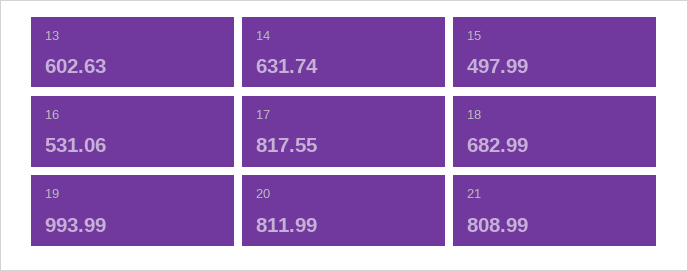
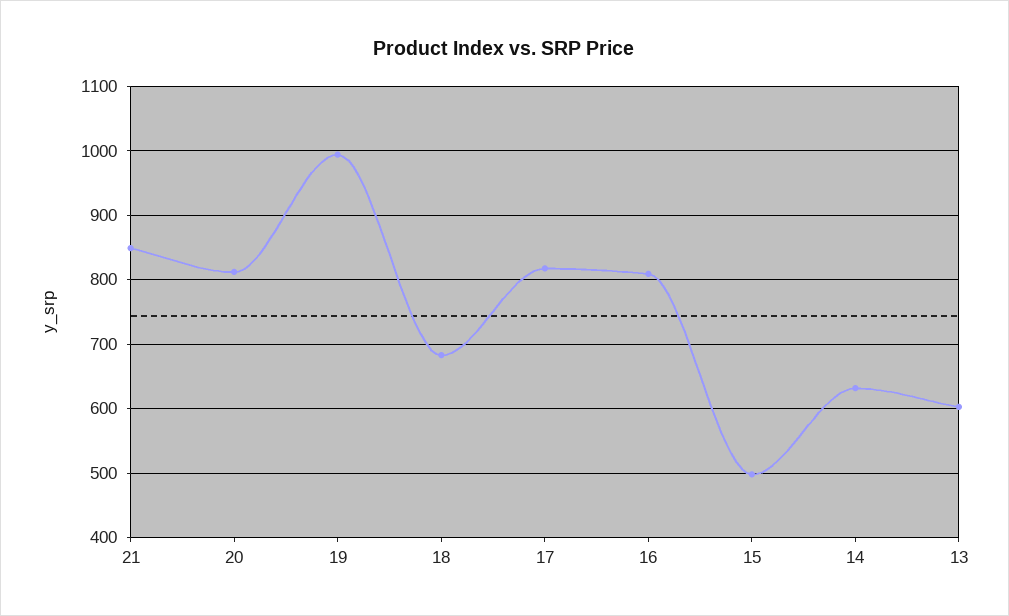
16: 531.06 -> 810
21: 808.99 -> 850

